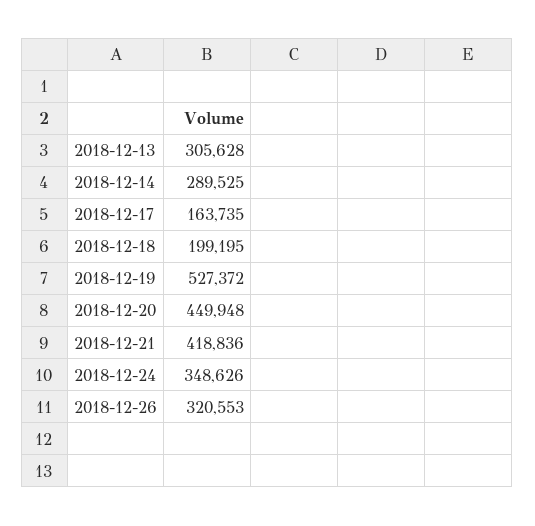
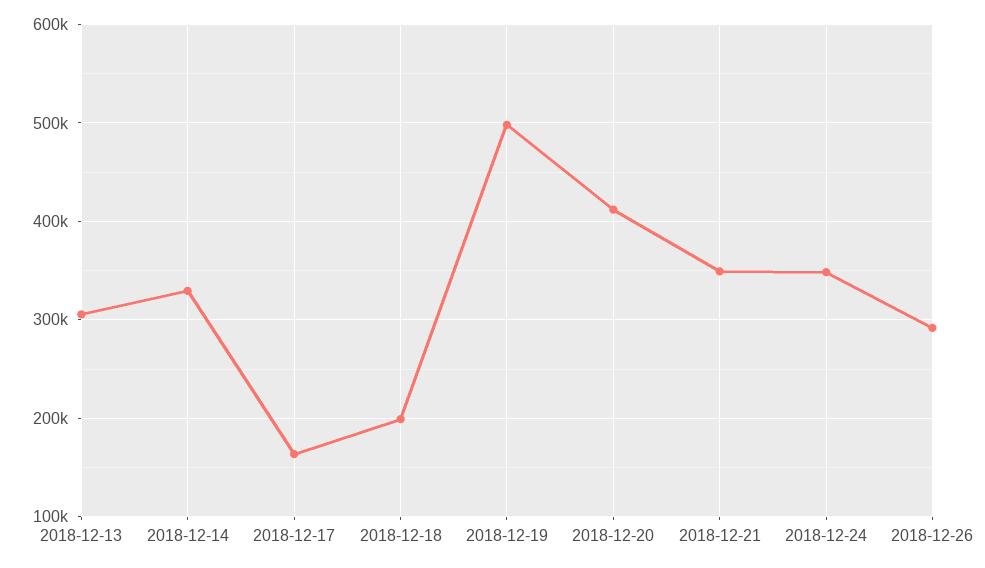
2018-12-14: 289525 -> 330000
2018-12-19: 527372 -> 500000
2018-12-20: 449948 -> 410000
2018-12-21: 418836 -> 350000
2018-12-26: 320553 -> 290000

